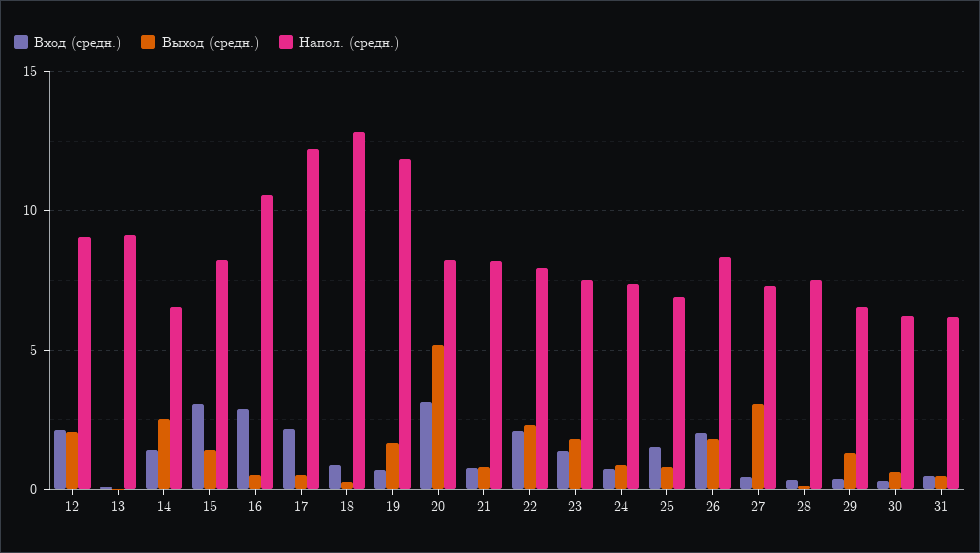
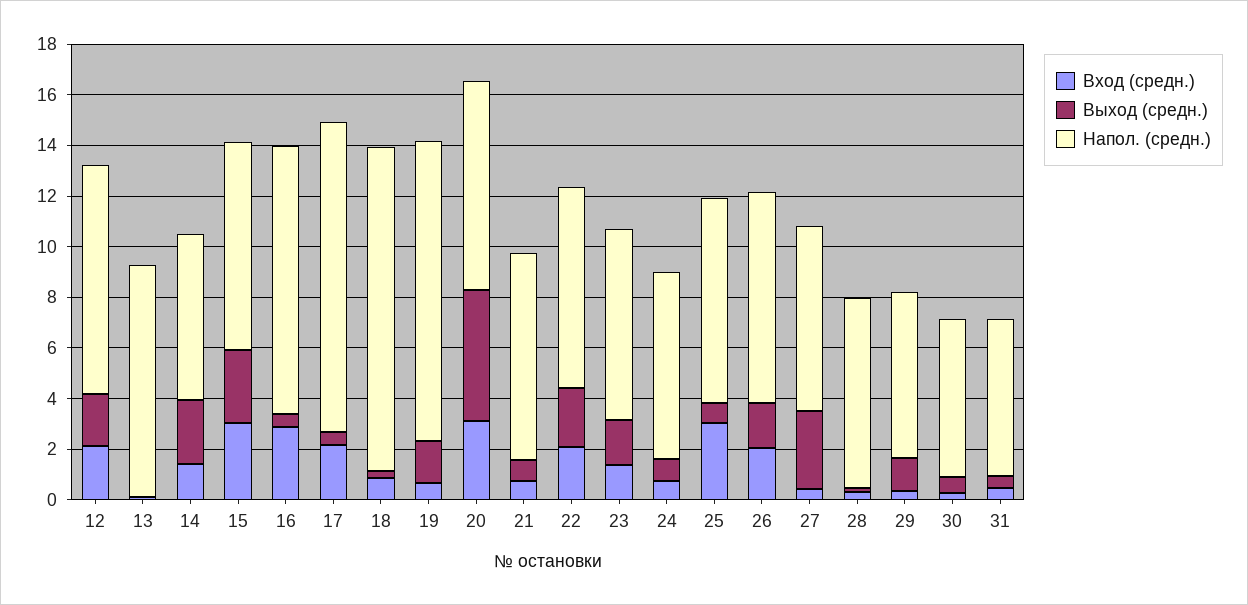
Выход (средн.), 15: 1.5 -> 3
Вход (средн.), 25: 1.5 -> 3
Напол. (средн.), 25: 7 -> 8

